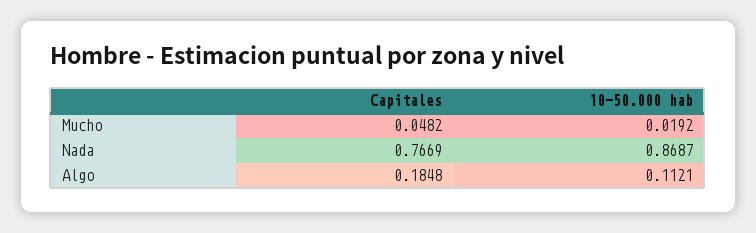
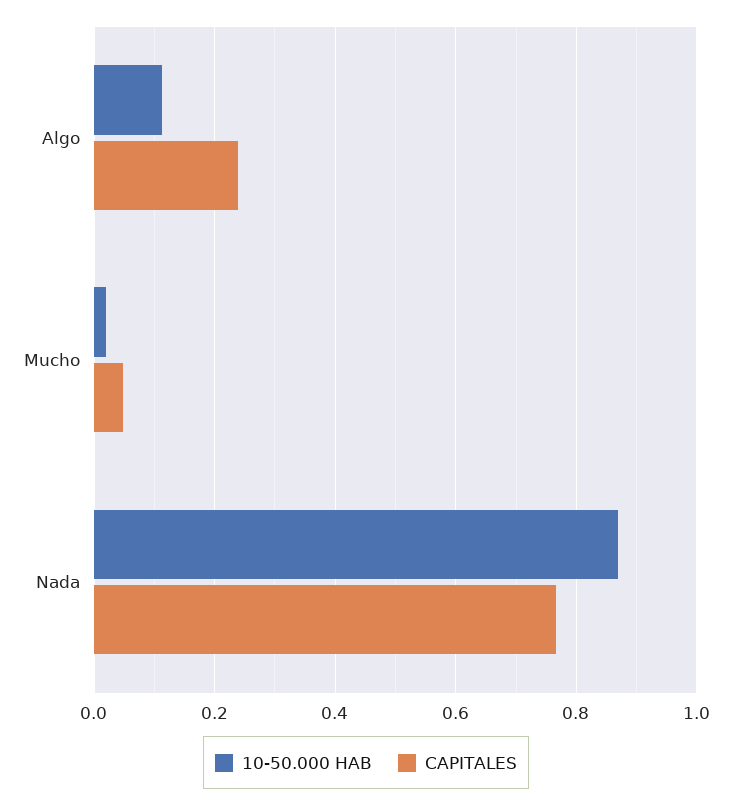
Capitales, Algo: 0.1848 -> 0.24

